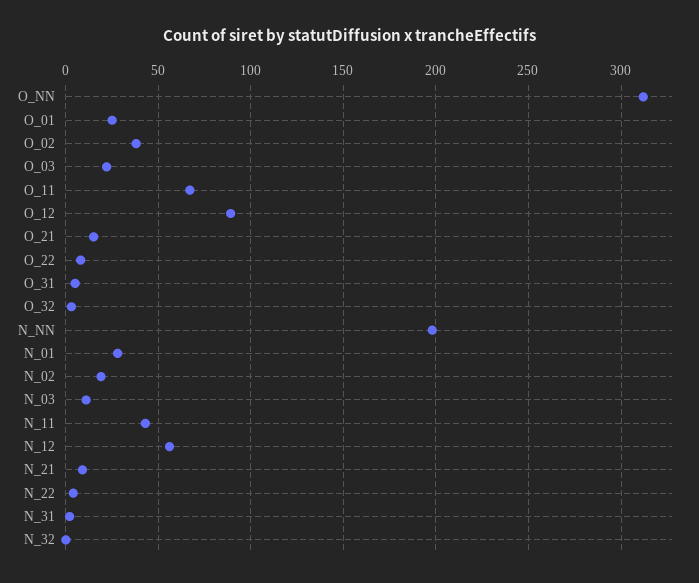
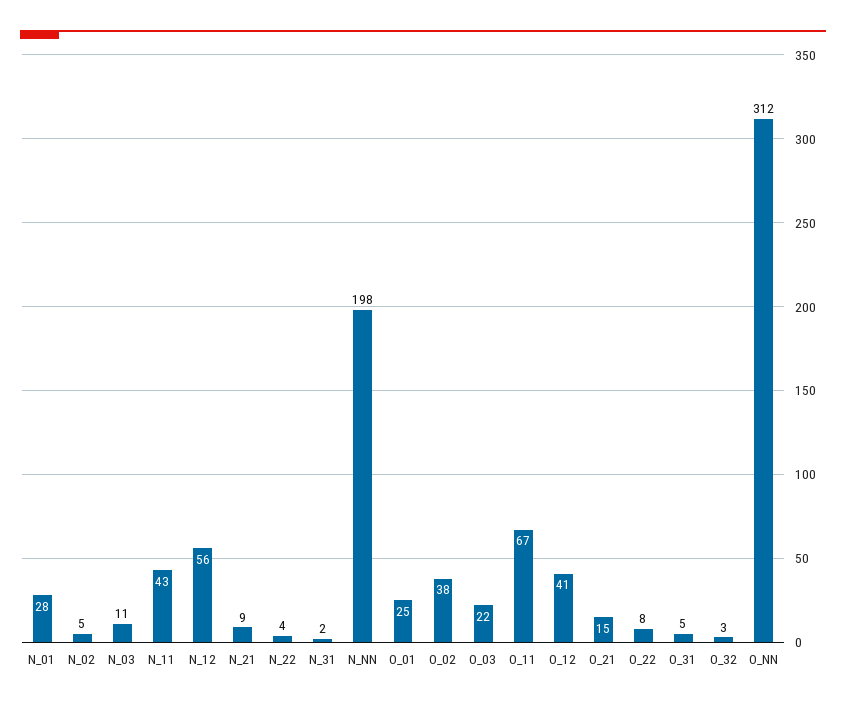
O_12: 90 -> 41
N_02: 20 -> 5
N_32: 0 -> none

